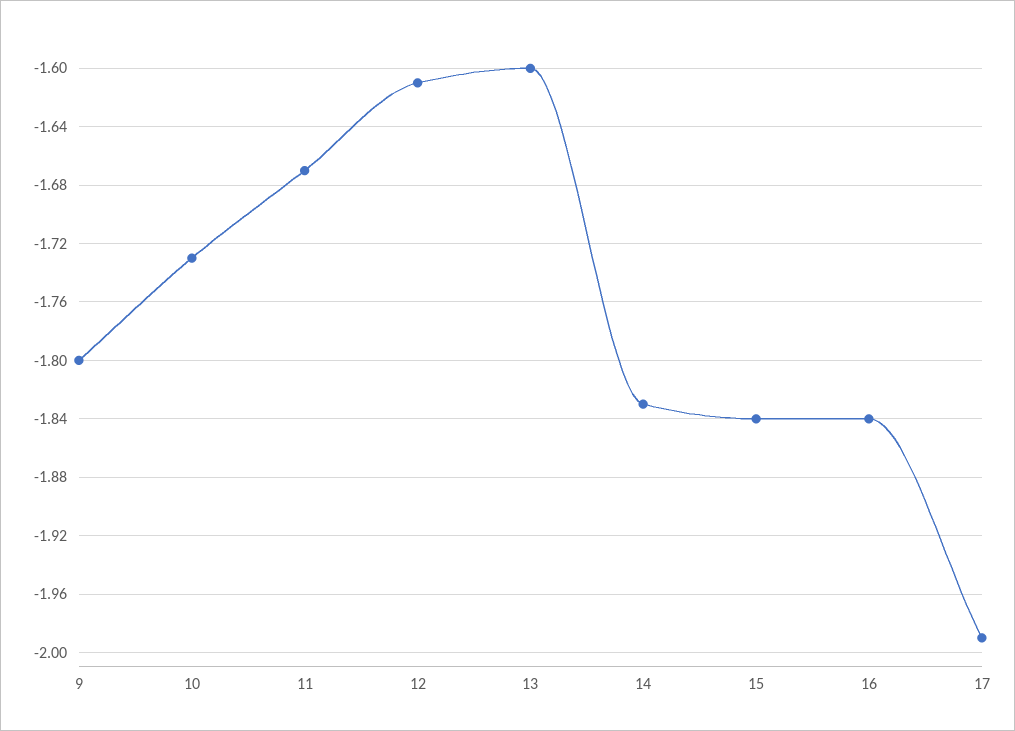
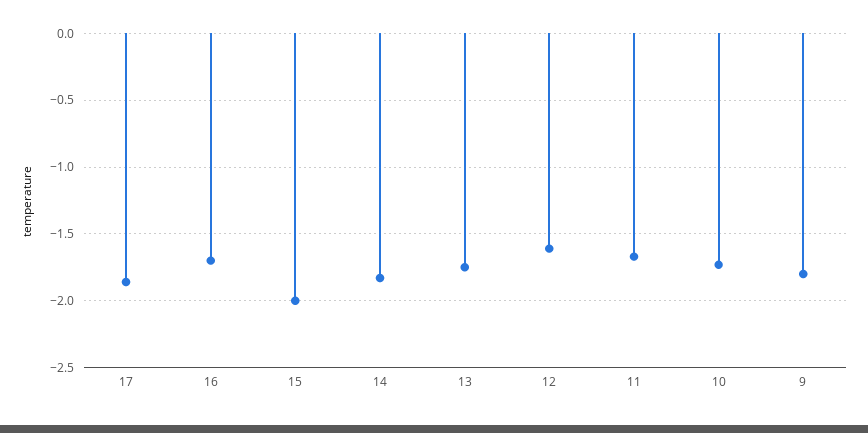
13: -1.6 -> -1.75
15: -1.84 -> -2
16: -1.84 -> -1.7
17: -1.99 -> -1.85

